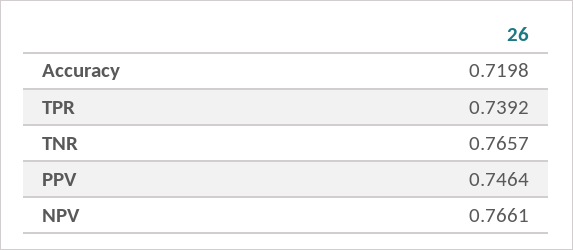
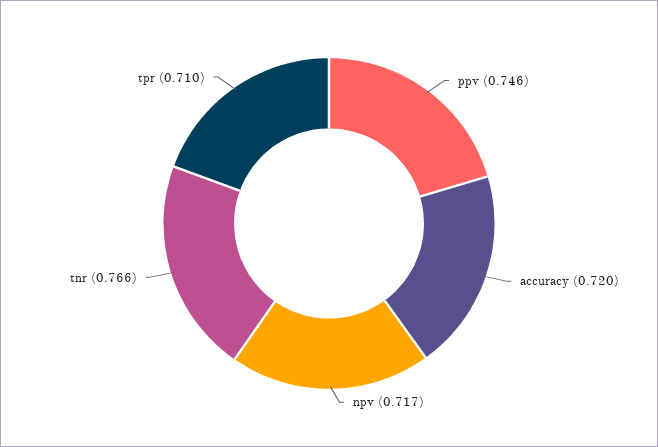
TPR: 0.7392 -> 0.71
NPV: 0.7661 -> 0.717

